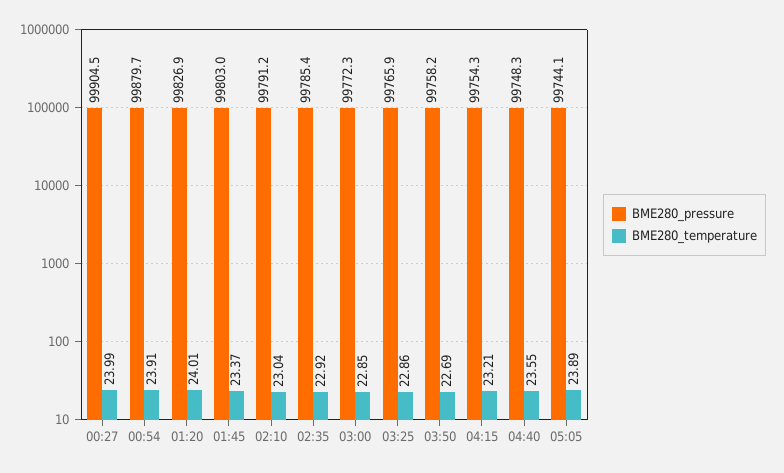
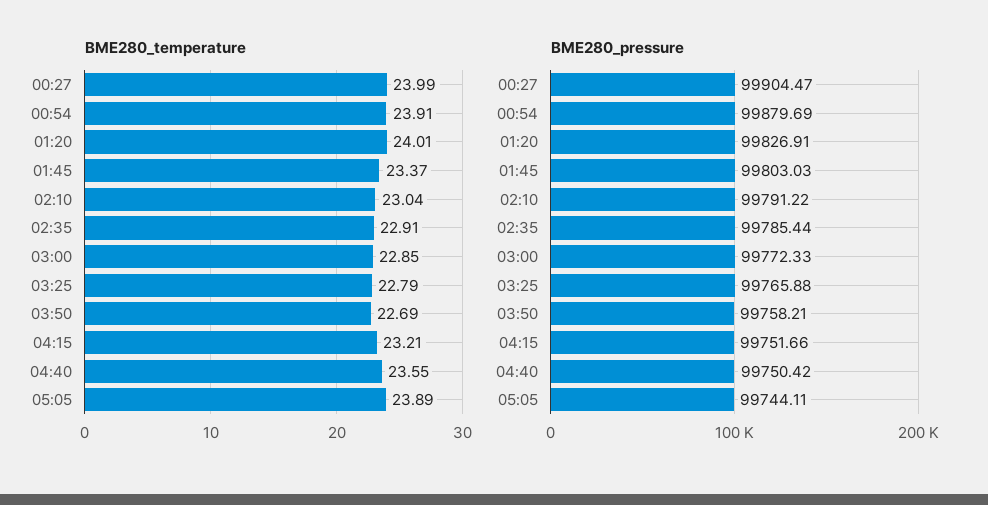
BME280_temperature, 02:35: 22.92 -> 22.91
BME280_temperature, 03:25: 22.86 -> 22.79
BME280_pressure, 04:15: 99754.3 -> 99751.66
BME280_pressure, 04:40: 99748.3 -> 99750.42

